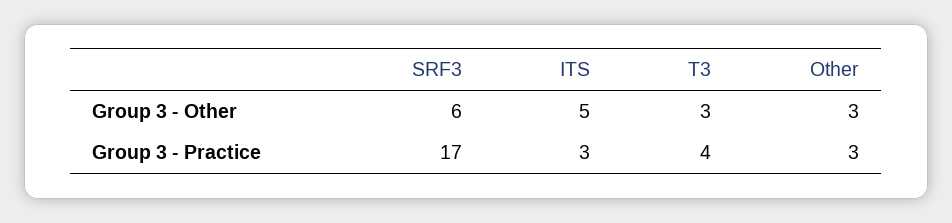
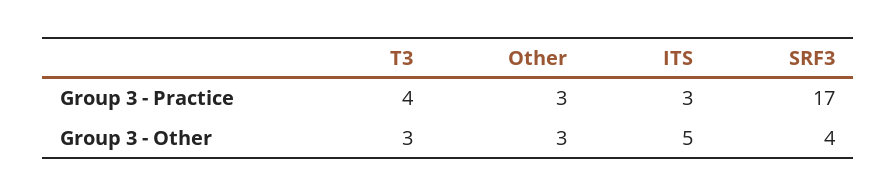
SRF3, Group 3 - Other: 6 -> 4

